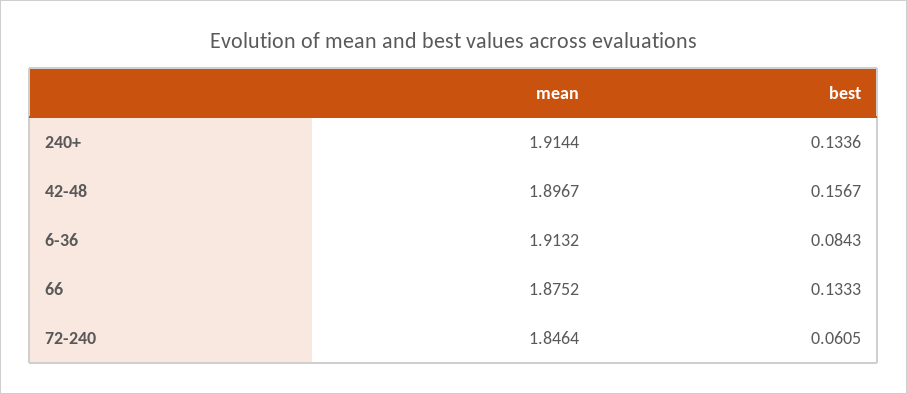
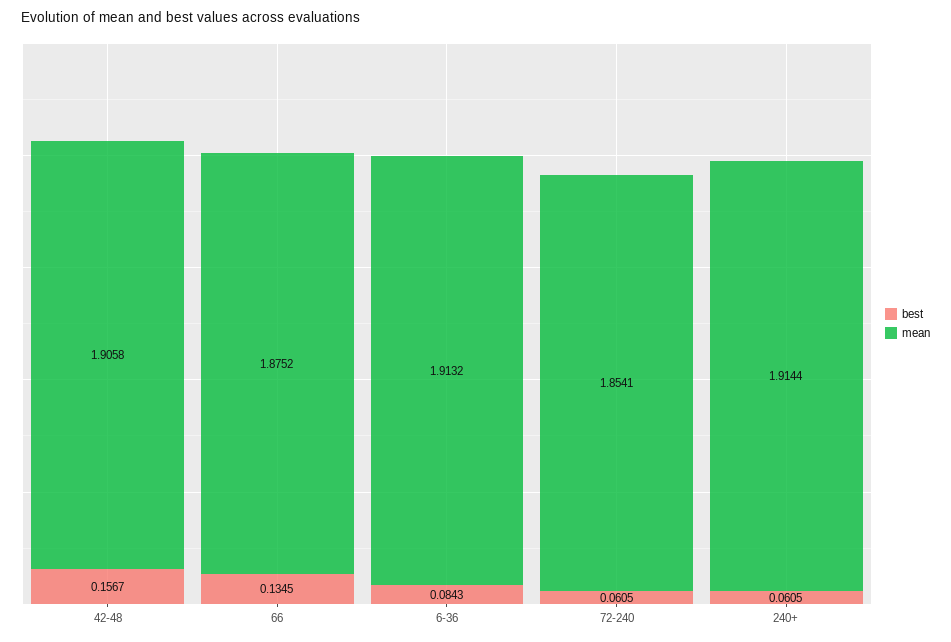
best, 240+: 0.1336 -> 0.0605
mean, 42-48: 1.8967 -> 1.9058
best, 66: 0.1333 -> 0.1345
mean, 72-240: 1.8464 -> 1.8541

